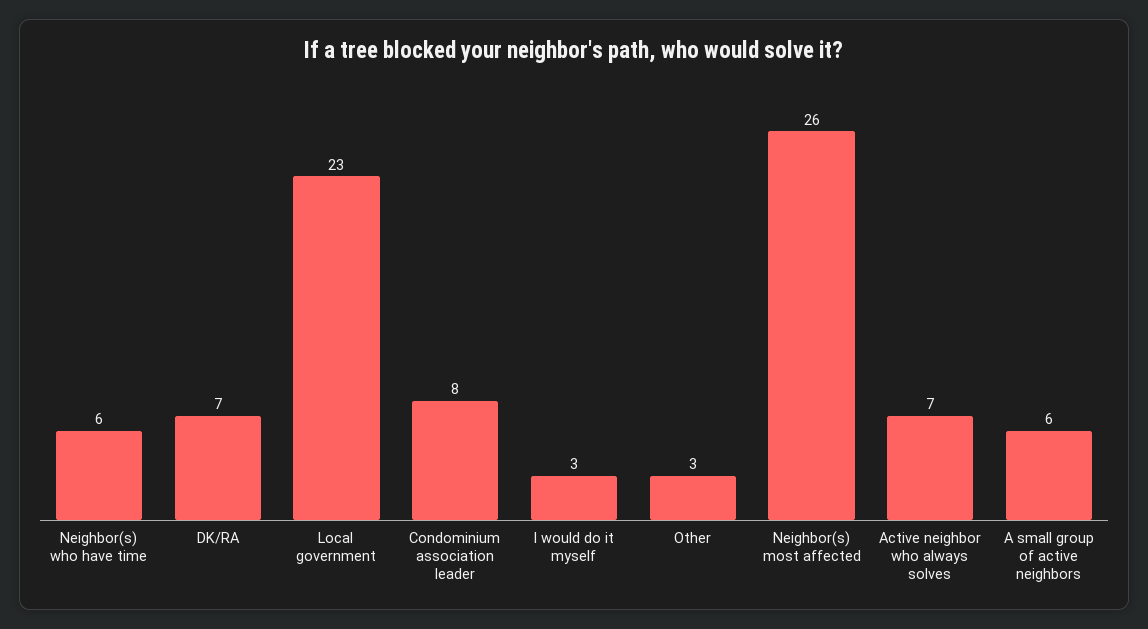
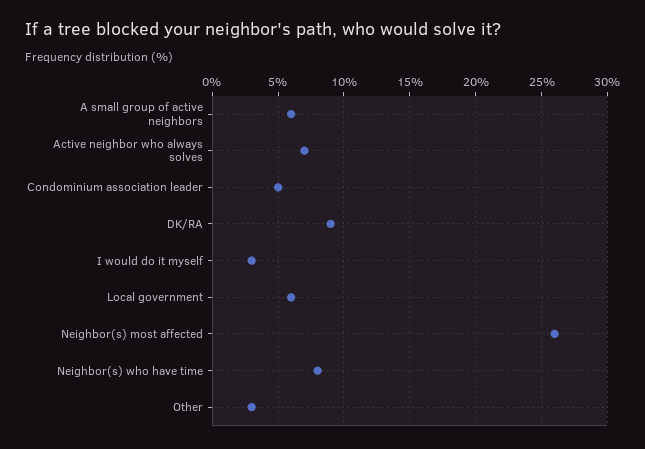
Neighbor(s) who have time: 6 -> 8
DK/RA: 7 -> 9
Local government: 23 -> 6
Condominium association leader: 8 -> 5

